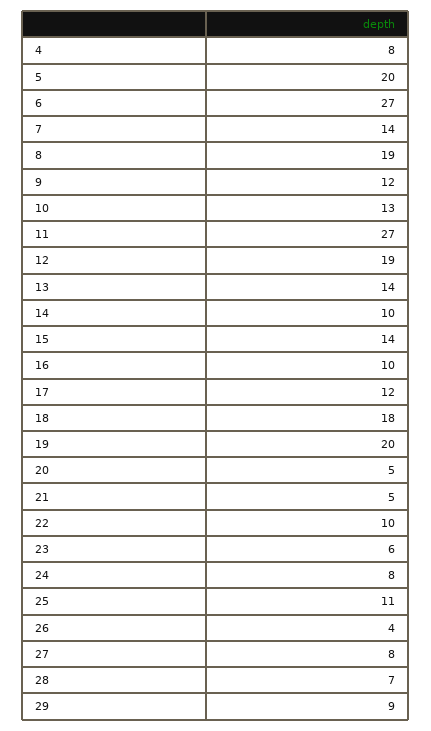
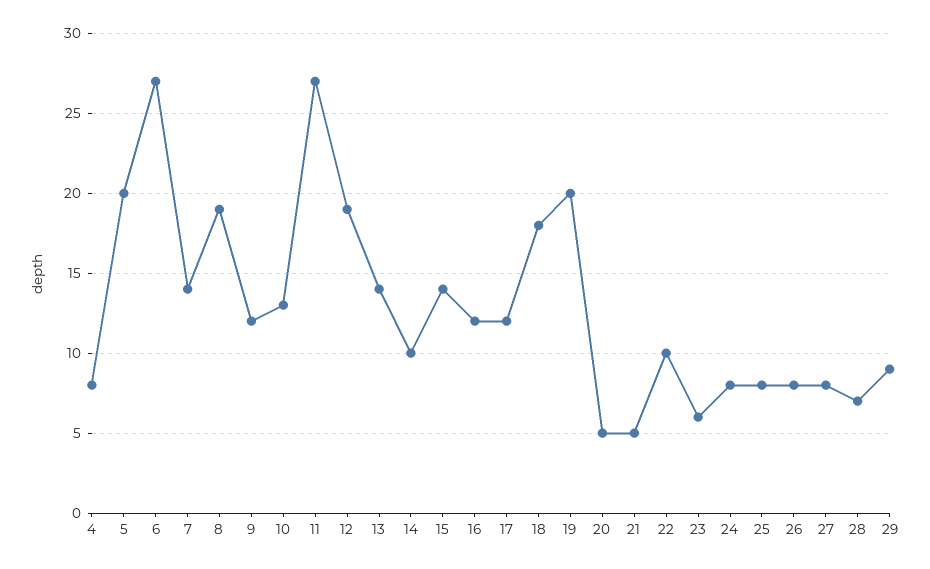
16: 10 -> 12
25: 11 -> 8
26: 4 -> 8

